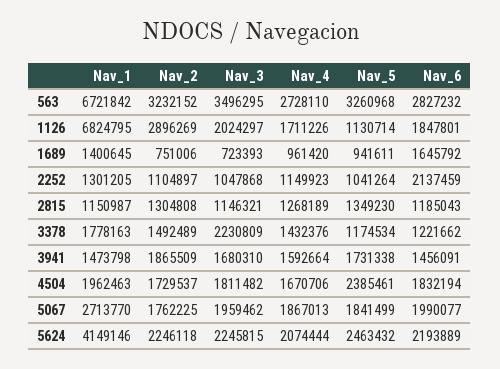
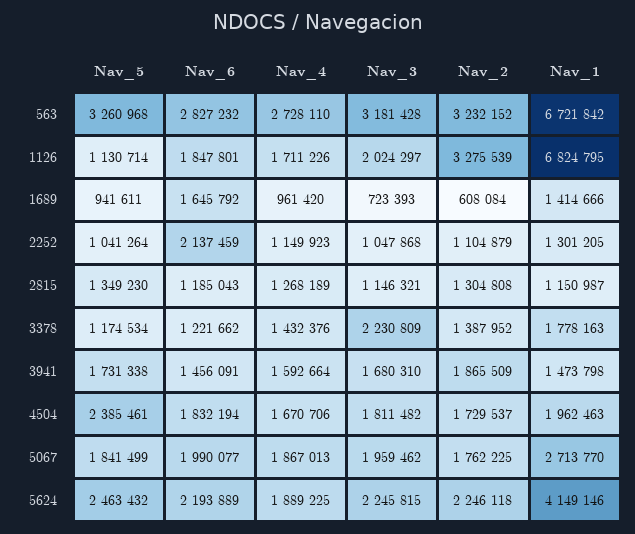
Nav_3, 563: 3496295 -> 3181428
Nav_2, 1126: 2896269 -> 3275539
Nav_1, 1689: 1400645 -> 1414666
Nav_2, 1689: 751006 -> 608084
Nav_2, 2252: 1104897 -> 1104879
Nav_2, 3378: 1492489 -> 1387952
Nav_4, 5624: 2074444 -> 1889225

